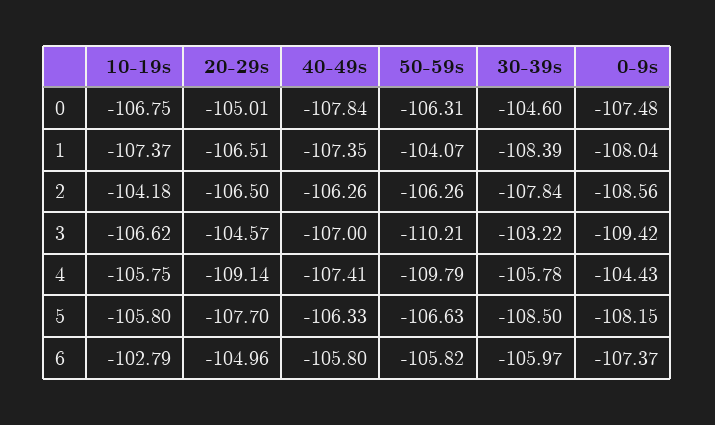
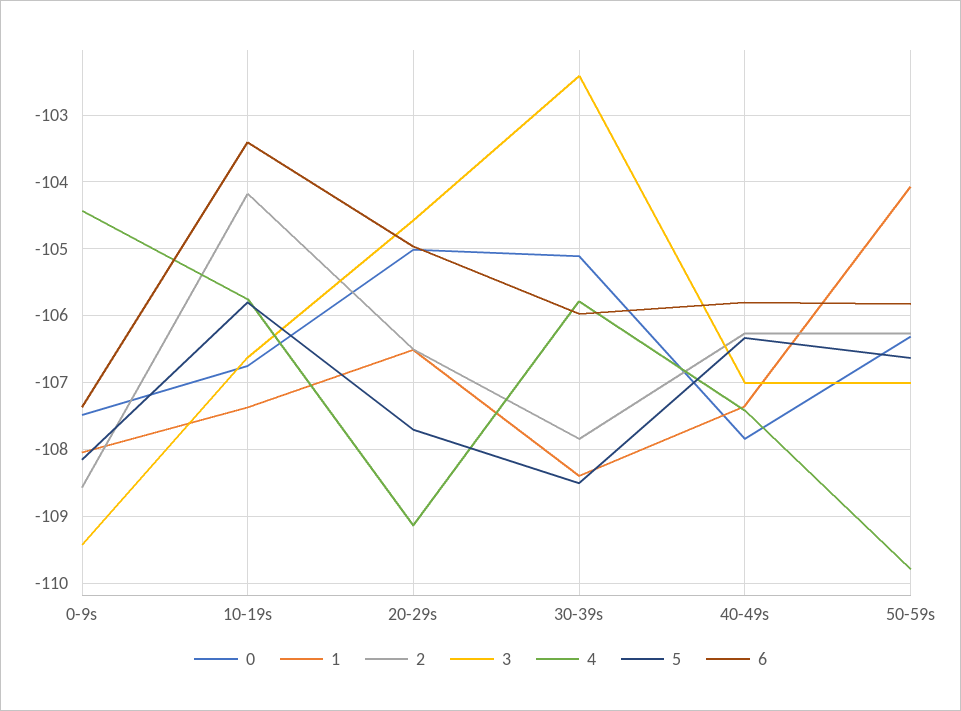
0, 30-39s: -104.6 -> -105.1
3, 50-59s: -110.21 -> -107
3, 30-39s: -103.22 -> -102.4
6, 10-19s: -102.79 -> -103.4

